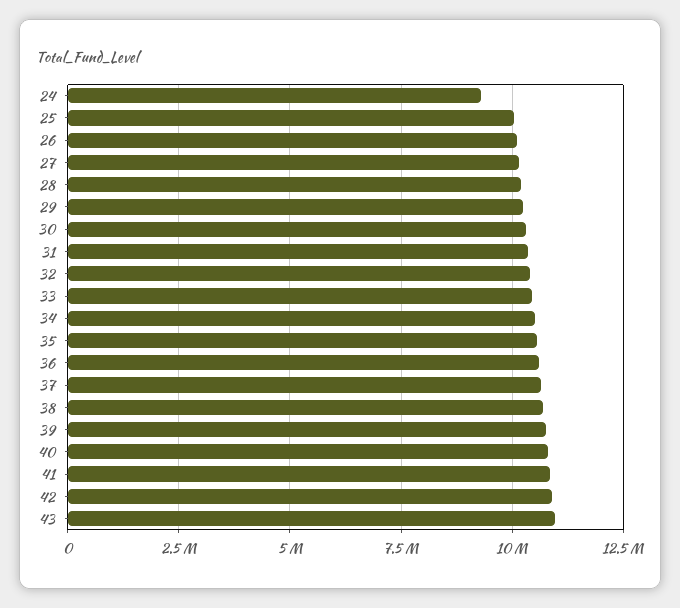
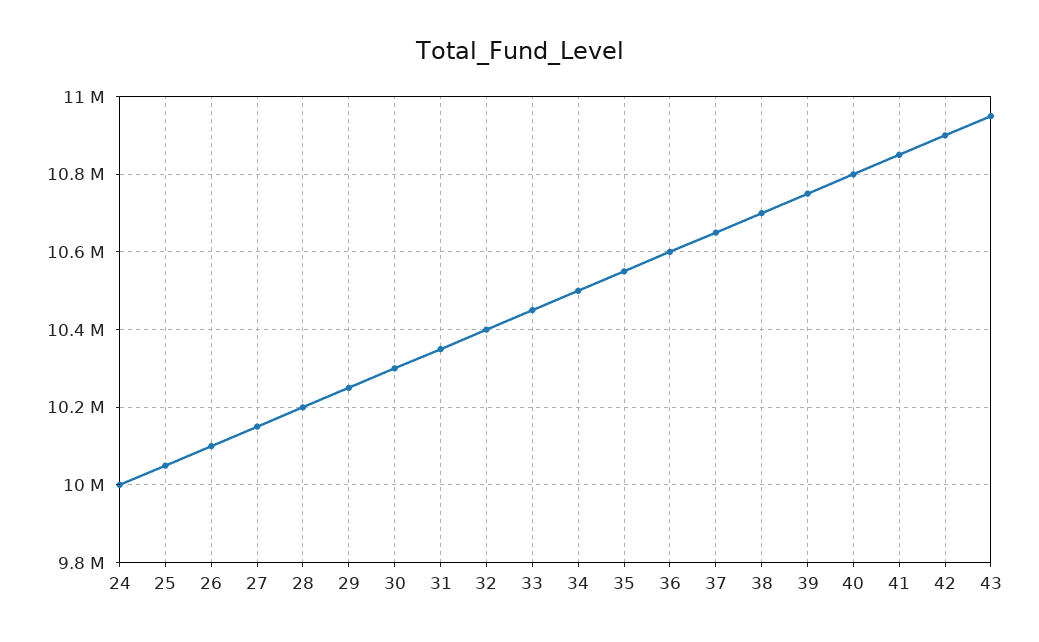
24: 9250000 -> 10000000

